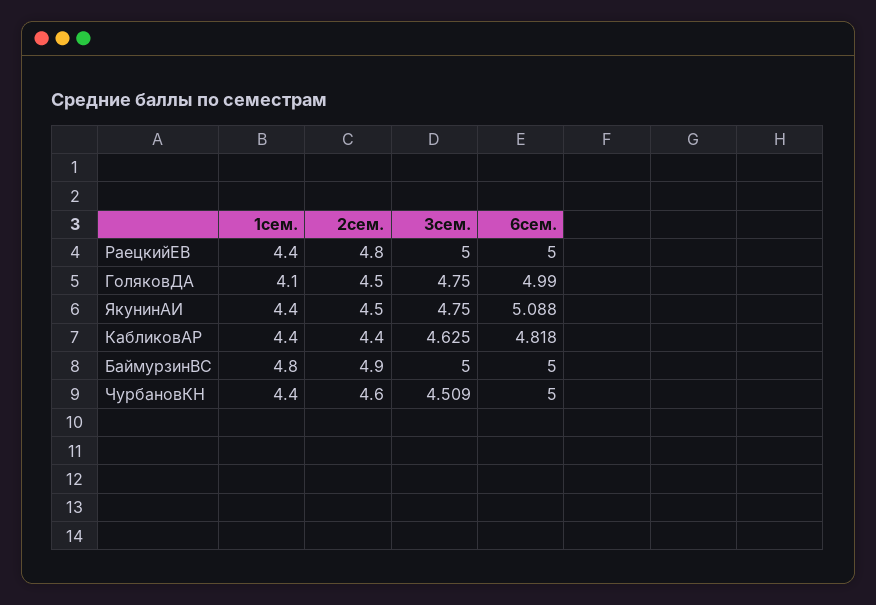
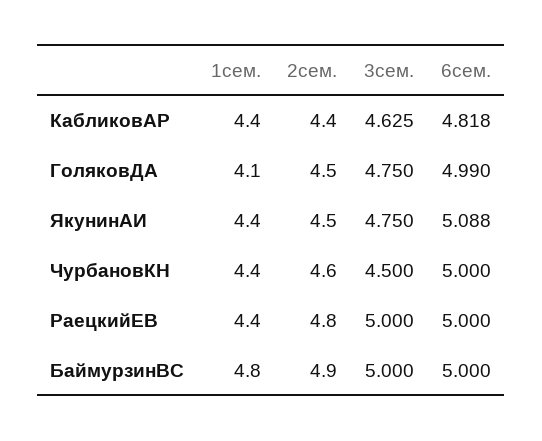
3сем., ЧурбановКН: 4.509 -> 4.5

